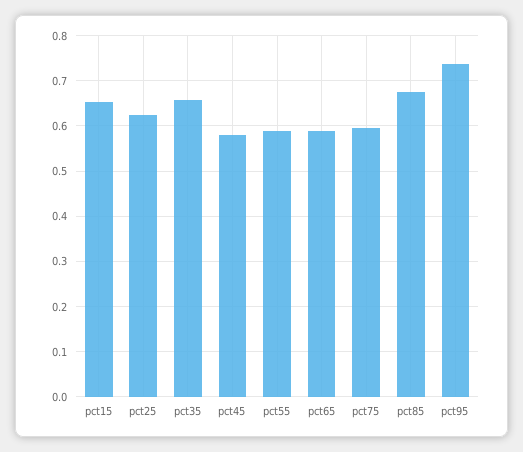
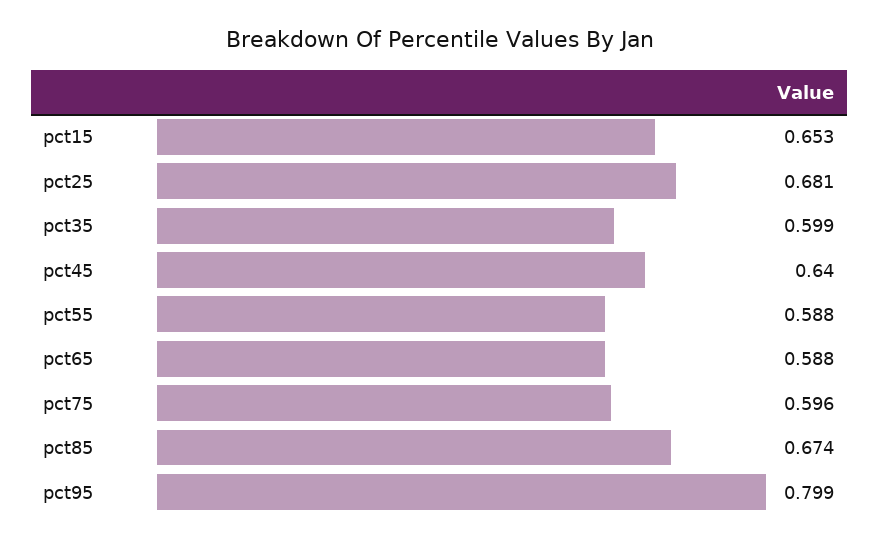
pct25: 0.62 -> 0.681
pct35: 0.66 -> 0.599
pct45: 0.58 -> 0.64
pct95: 0.74 -> 0.799

